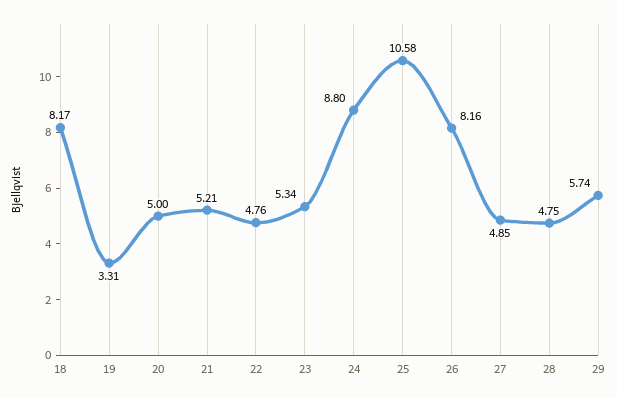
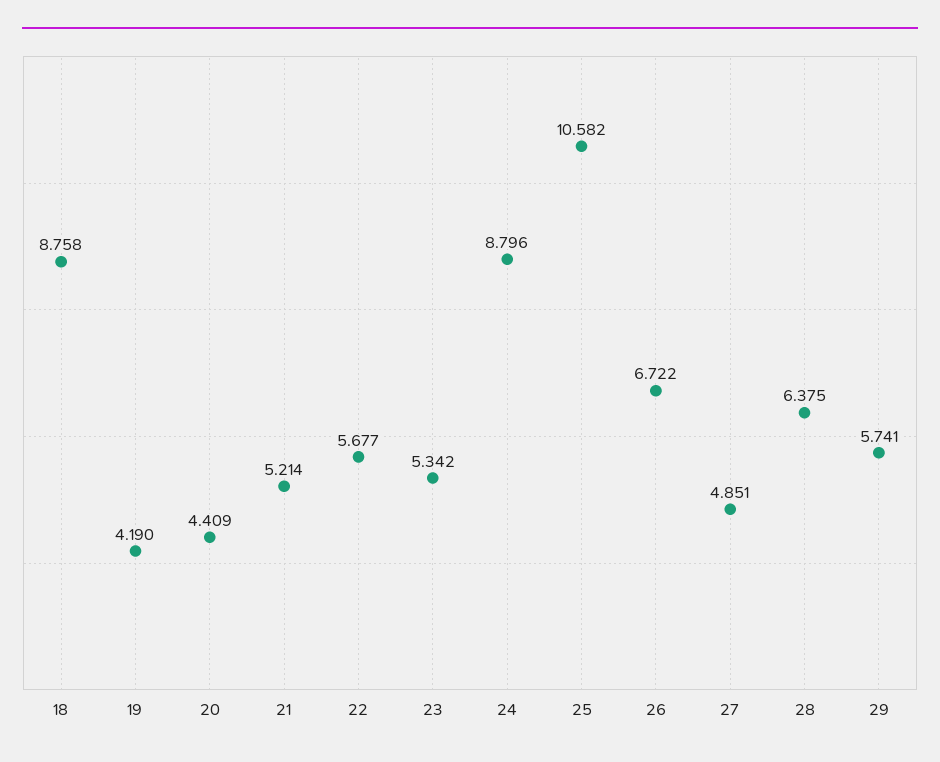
18: 8.17 -> 8.758
19: 3.31 -> 4.19
20: 5 -> 4.409
22: 4.76 -> 5.677
26: 8.16 -> 6.722
28: 4.75 -> 6.375

